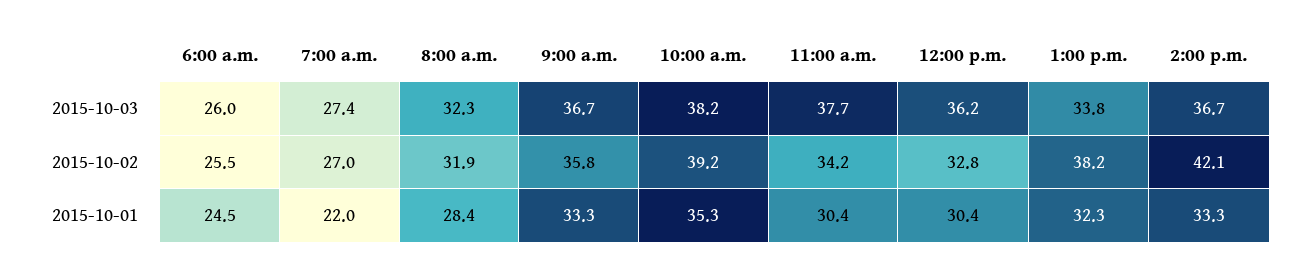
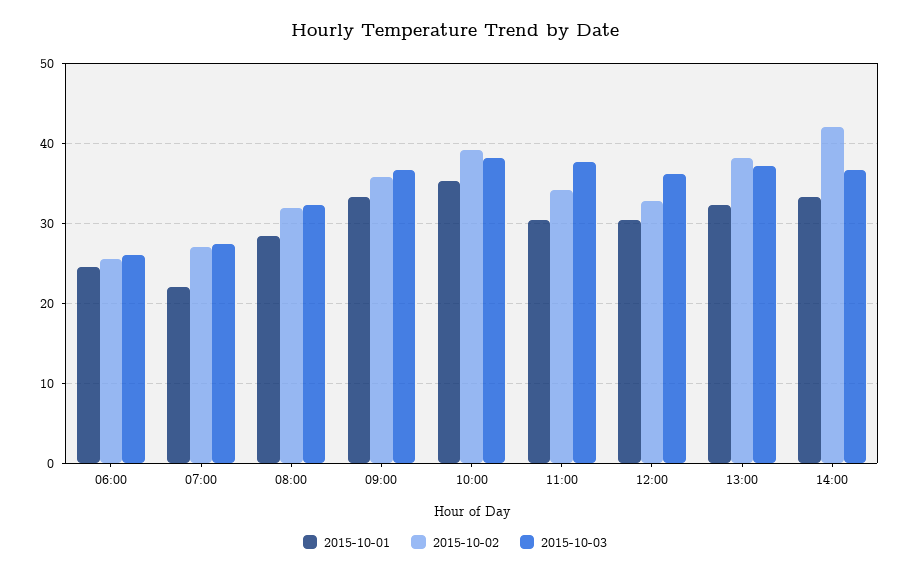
2015-10-03, 1:00 p.m.: 33.8 -> 37

